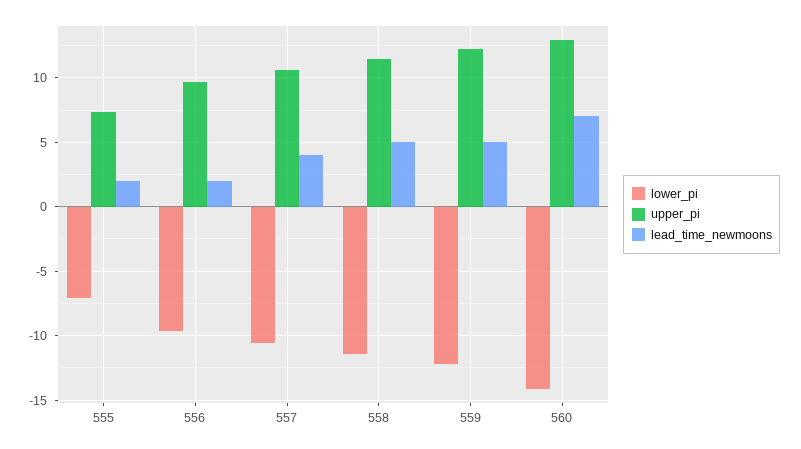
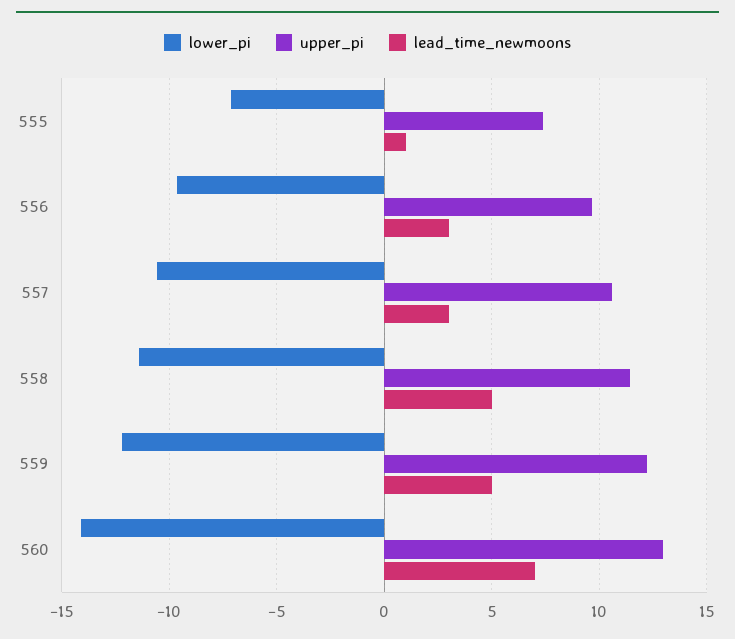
lead_time_newmoons, 555: 2 -> 1
lead_time_newmoons, 556: 2 -> 3
lead_time_newmoons, 557: 4 -> 3

